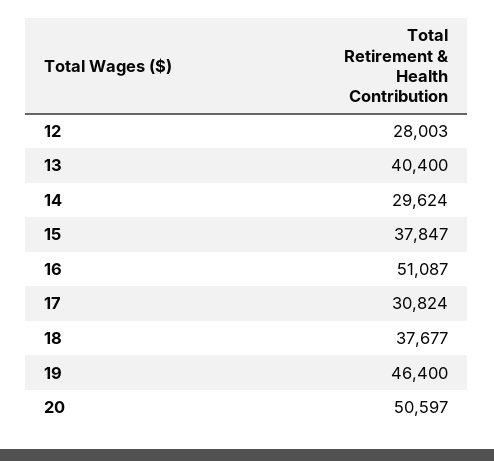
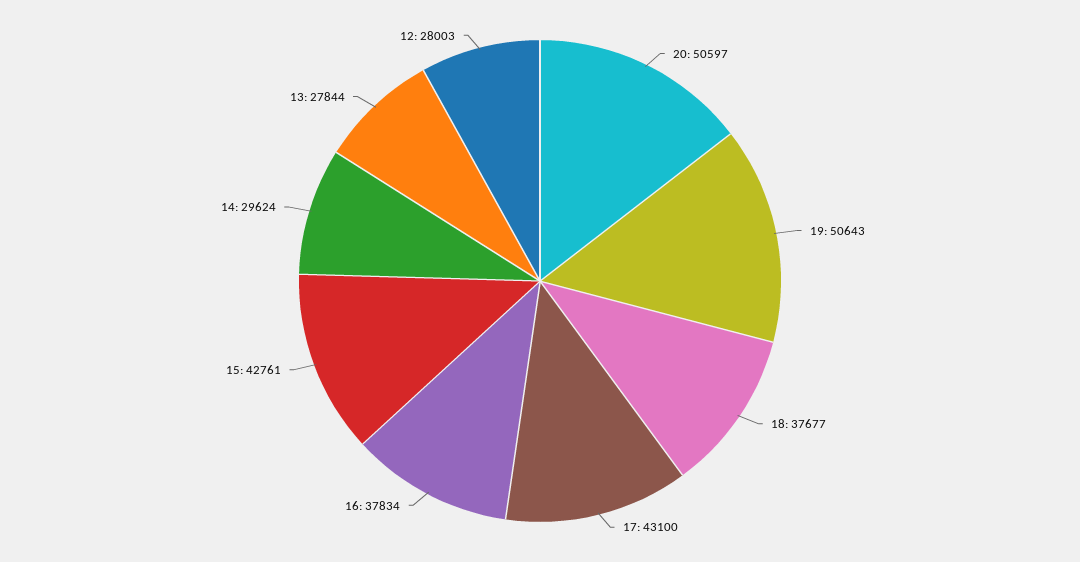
13: 40400 -> 27844
15: 37847 -> 42761
16: 51087 -> 37834
17: 30824 -> 43100
19: 46400 -> 50643

